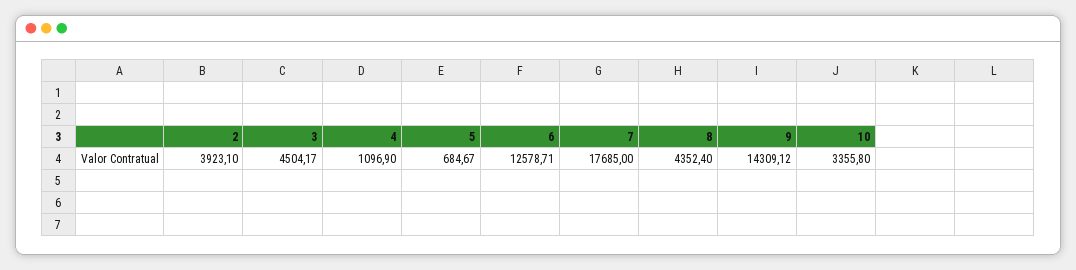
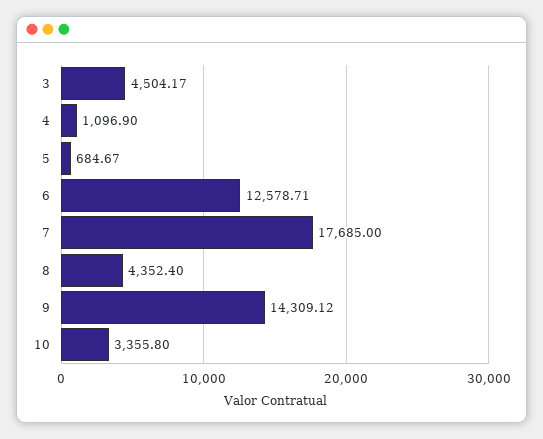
2: 3923.1 -> none

